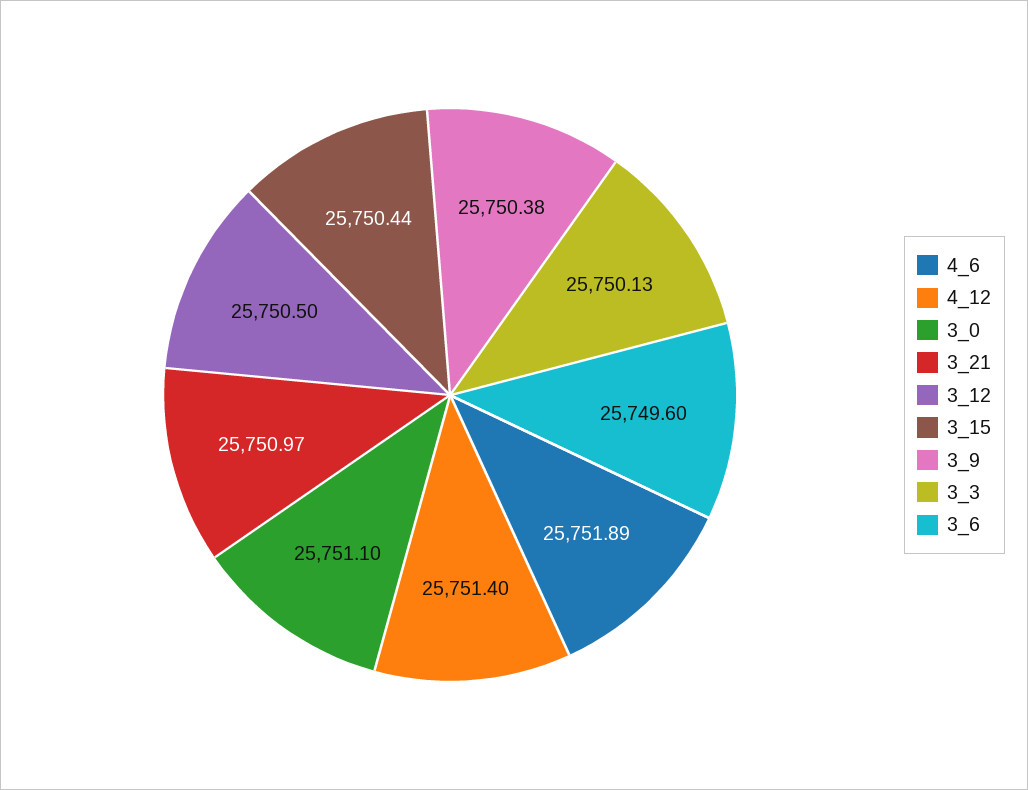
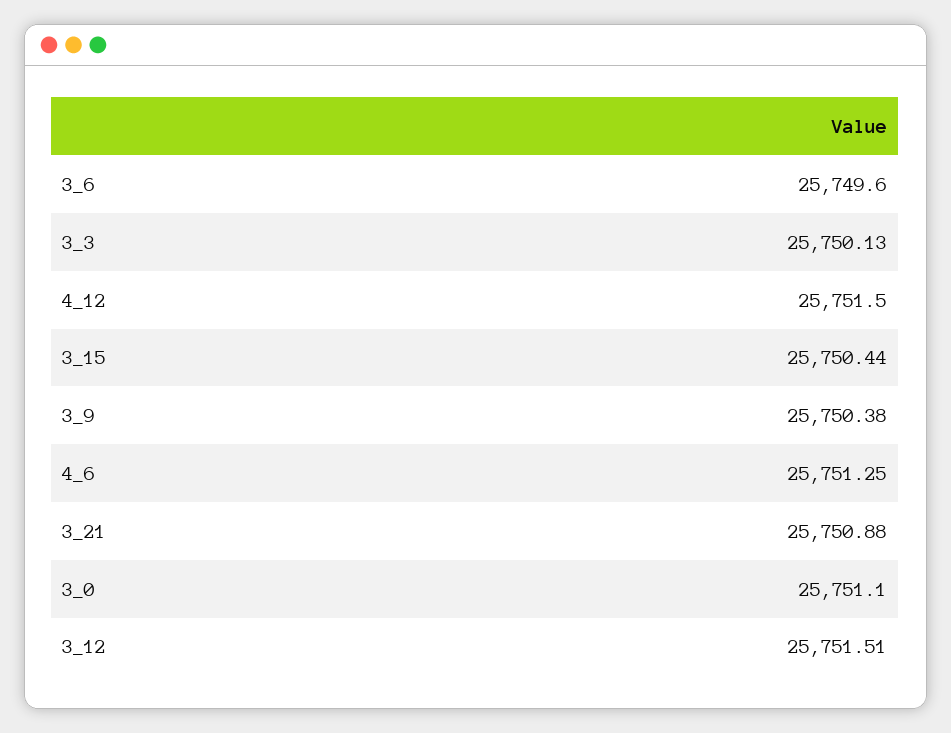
4_6: 25751.89 -> 25751.25
4_12: 25751.4 -> 25751.5
3_21: 25750.97 -> 25750.88
3_12: 25750.5 -> 25751.51

